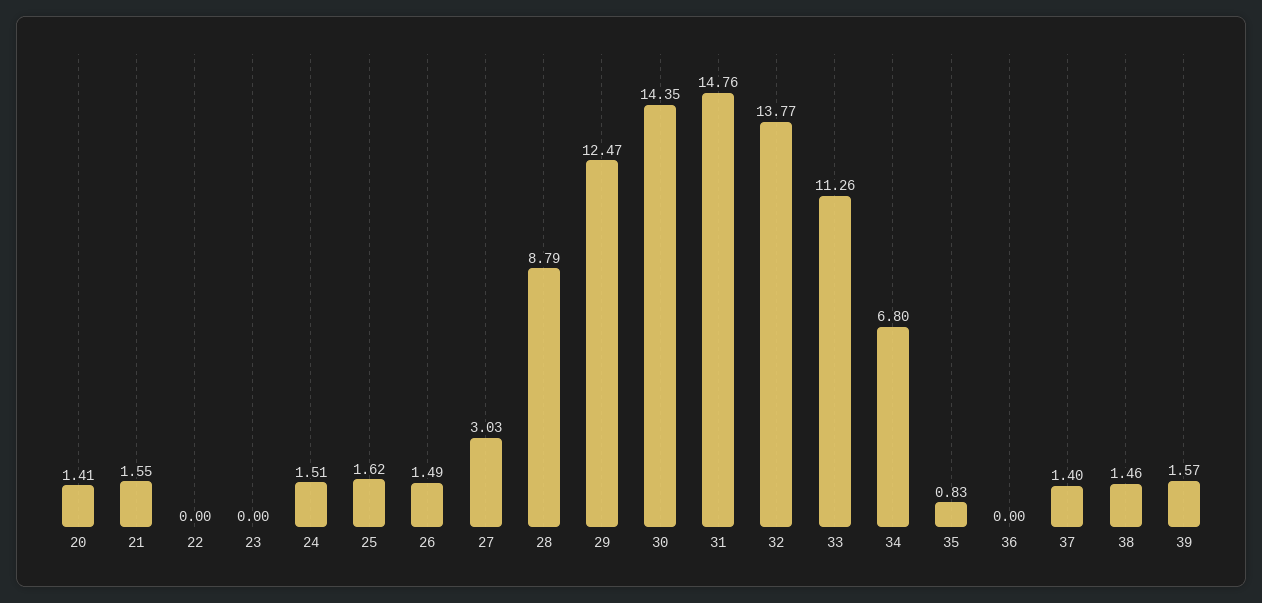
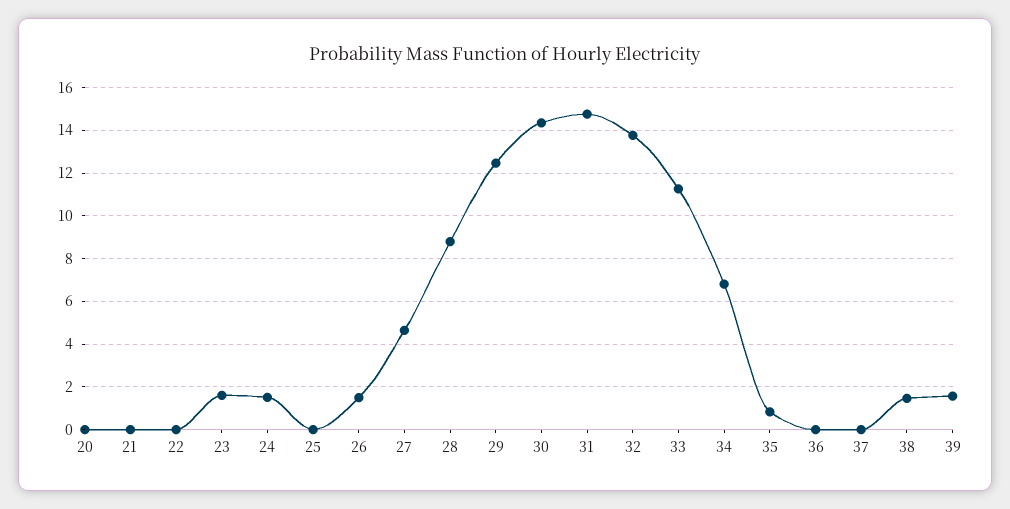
20: 1.41 -> 0
21: 1.55 -> 0
23: 0 -> 1.5
25: 1.62 -> 0
27: 3.03 -> 4.5
37: 1.4 -> 0

